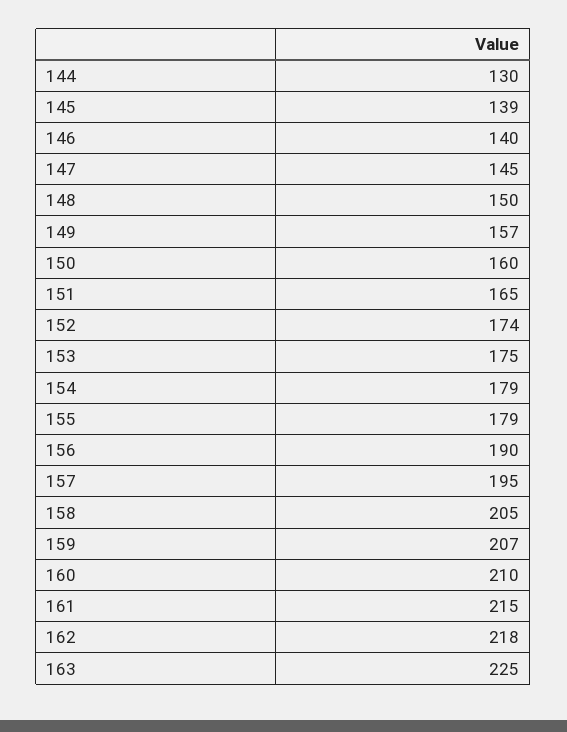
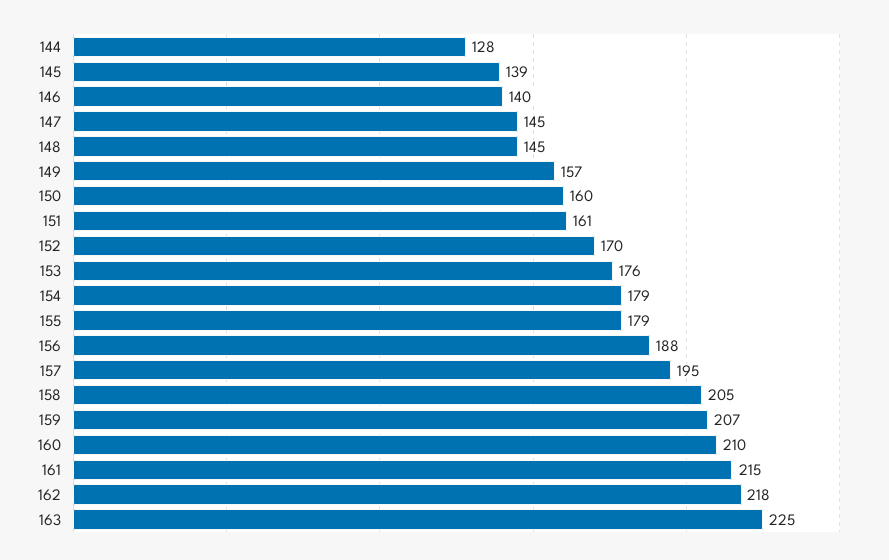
144: 130 -> 128
148: 150 -> 145
151: 165 -> 161
152: 174 -> 170
153: 175 -> 176
156: 190 -> 188

